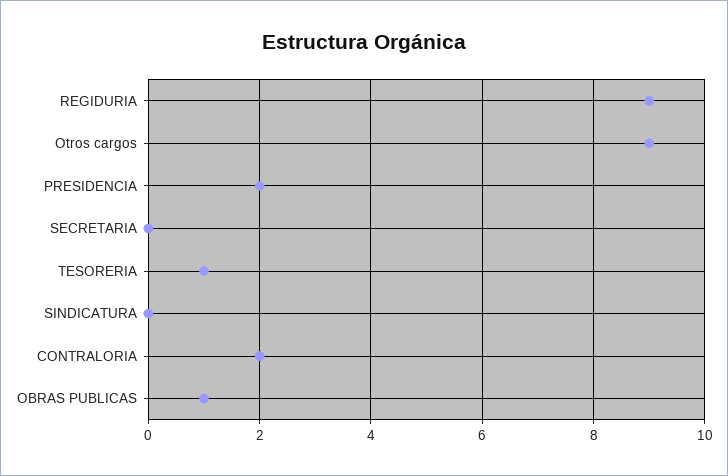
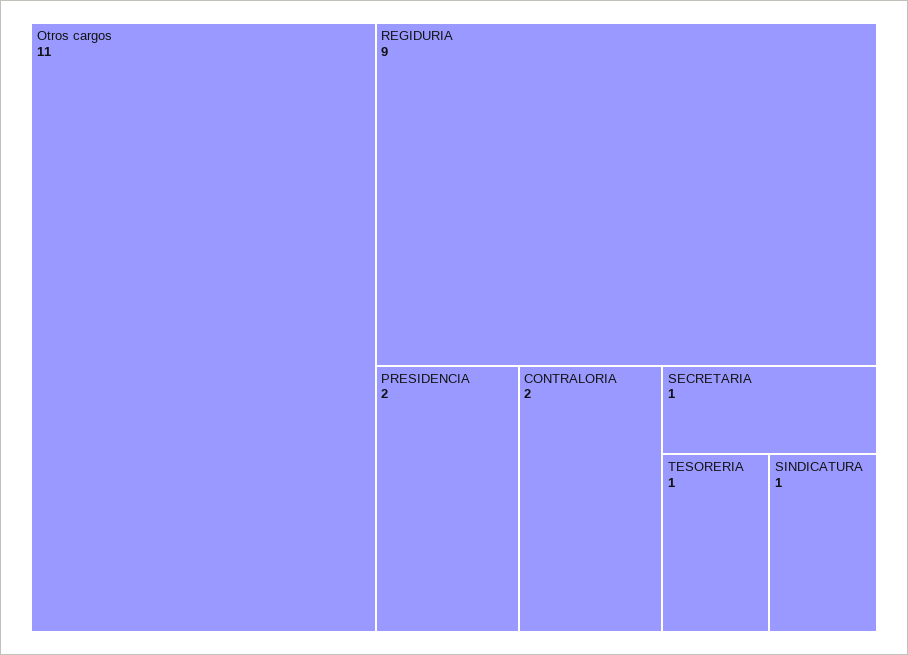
Otros cargos: 9 -> 11
SECRETARIA: 0 -> 1
SINDICATURA: 0 -> 1
OBRAS PUBLICAS: 1 -> none

